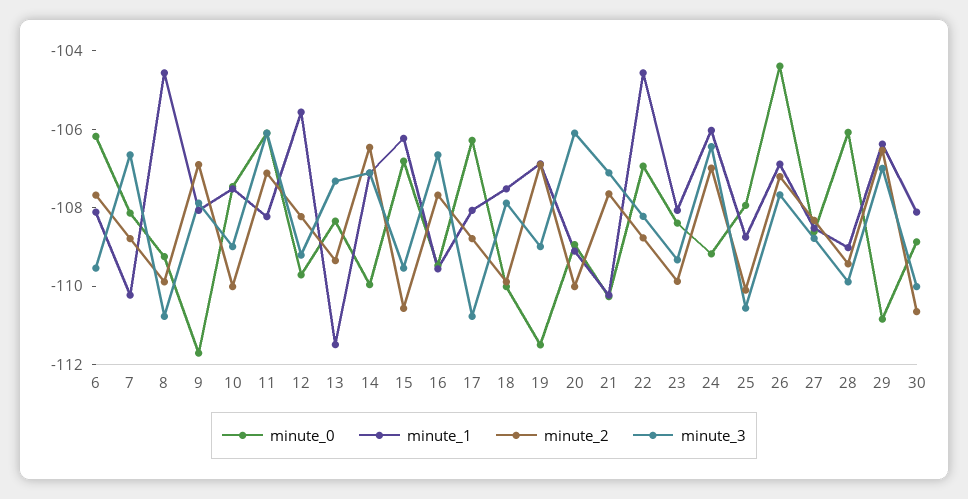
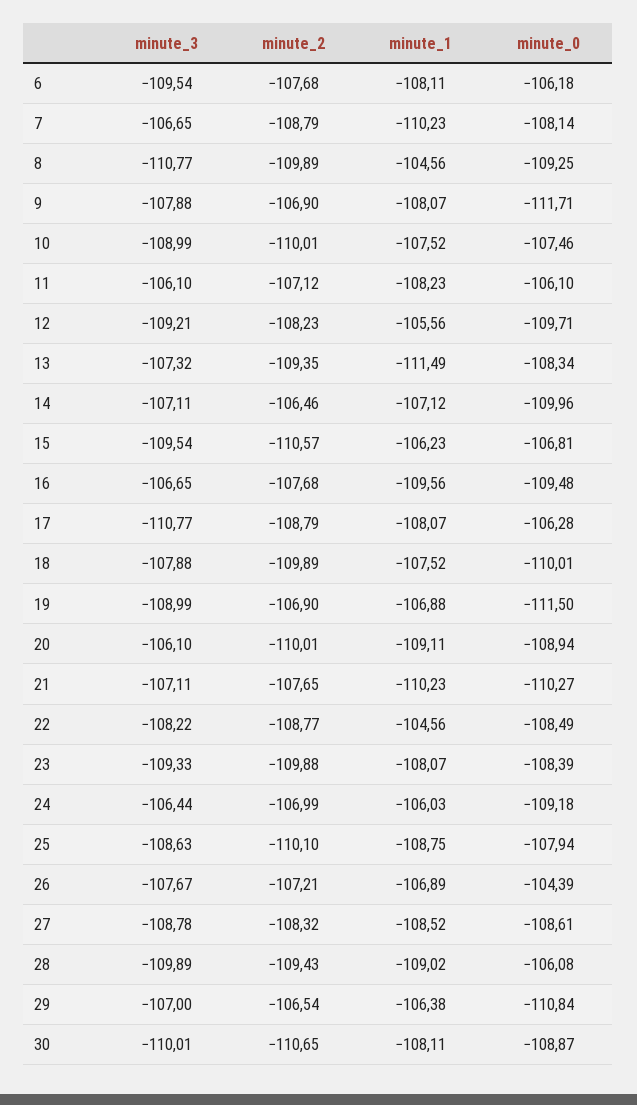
minute_0, 22: -107 -> -108.49
minute_3, 25: -110.5 -> -108.63

